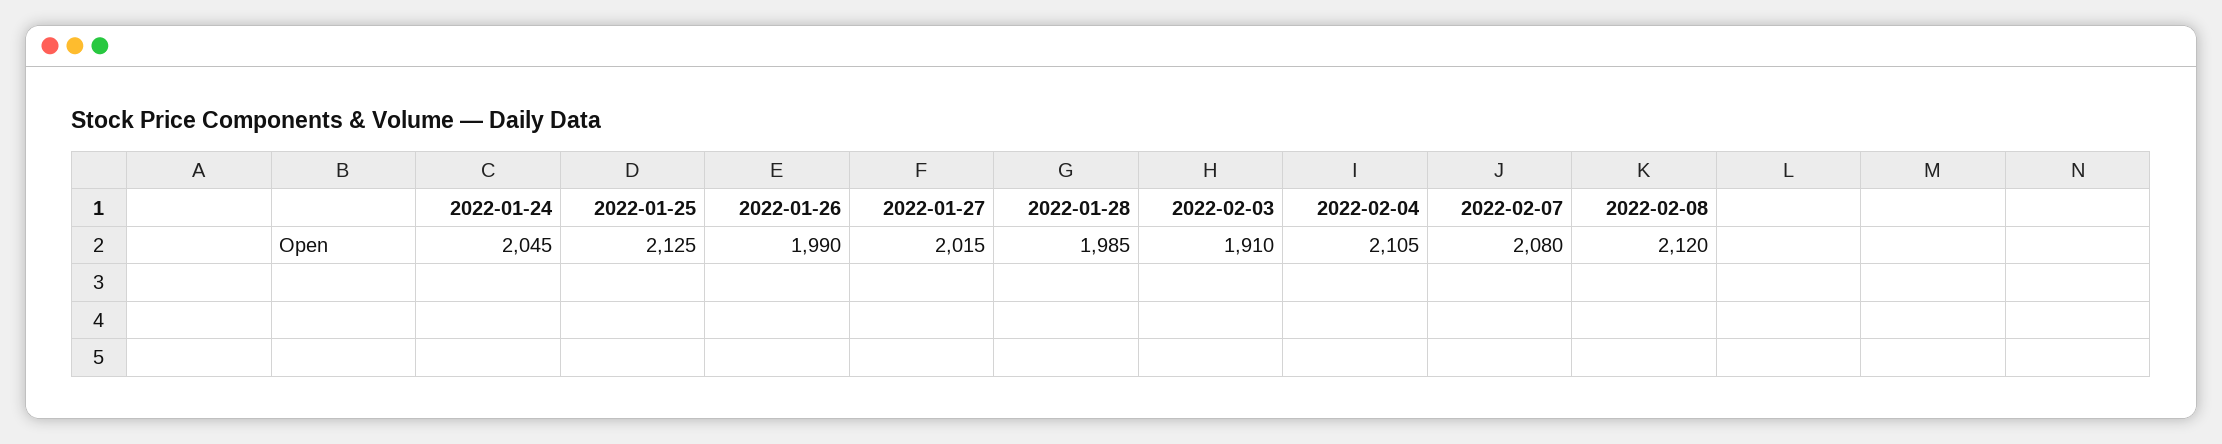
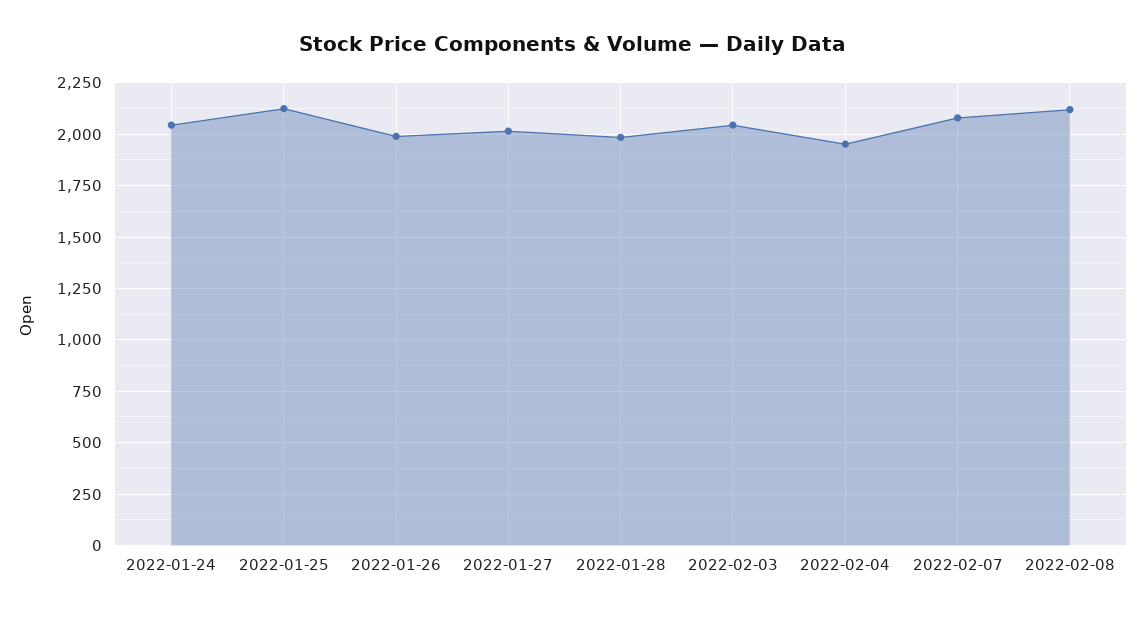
2022-02-03: 1910 -> 2050
2022-02-04: 2105 -> 1950

